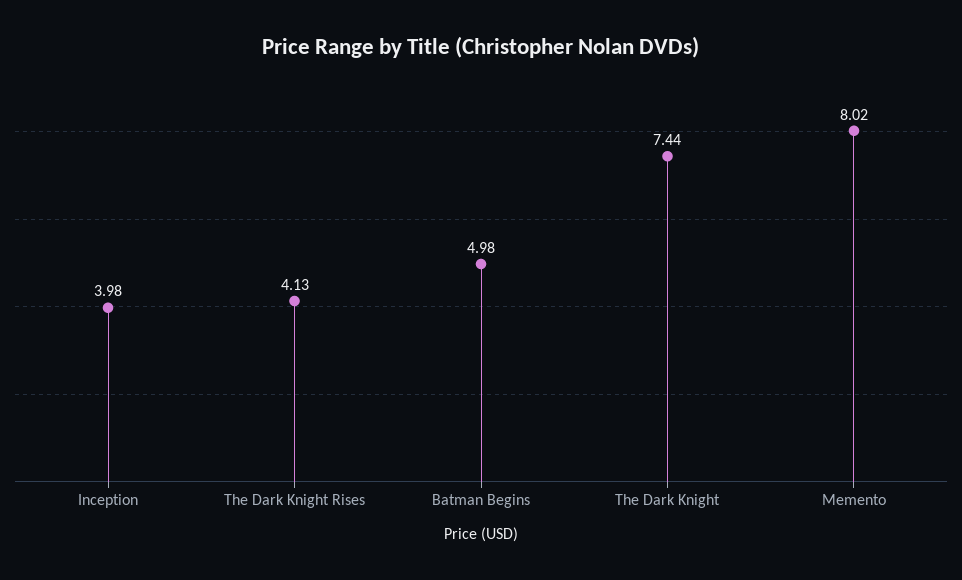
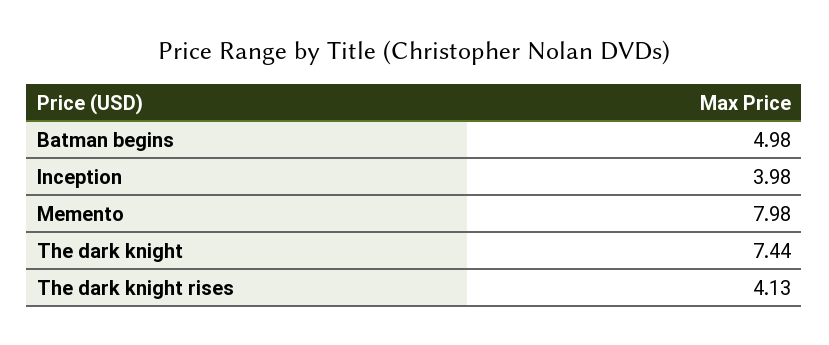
Memento: 8.02 -> 7.98

